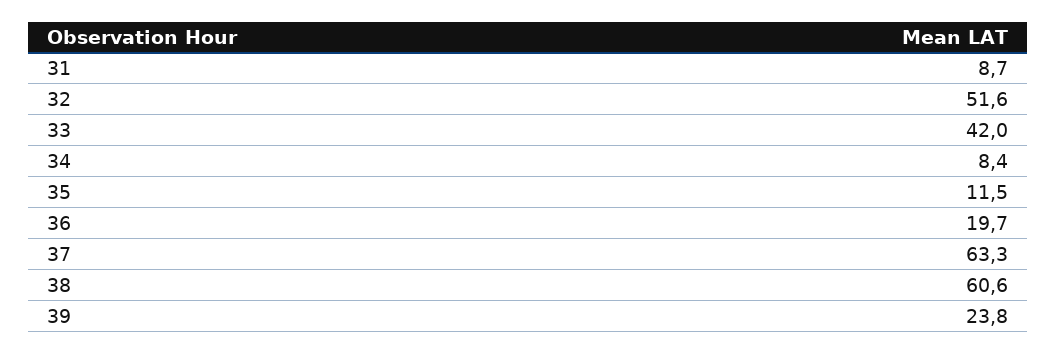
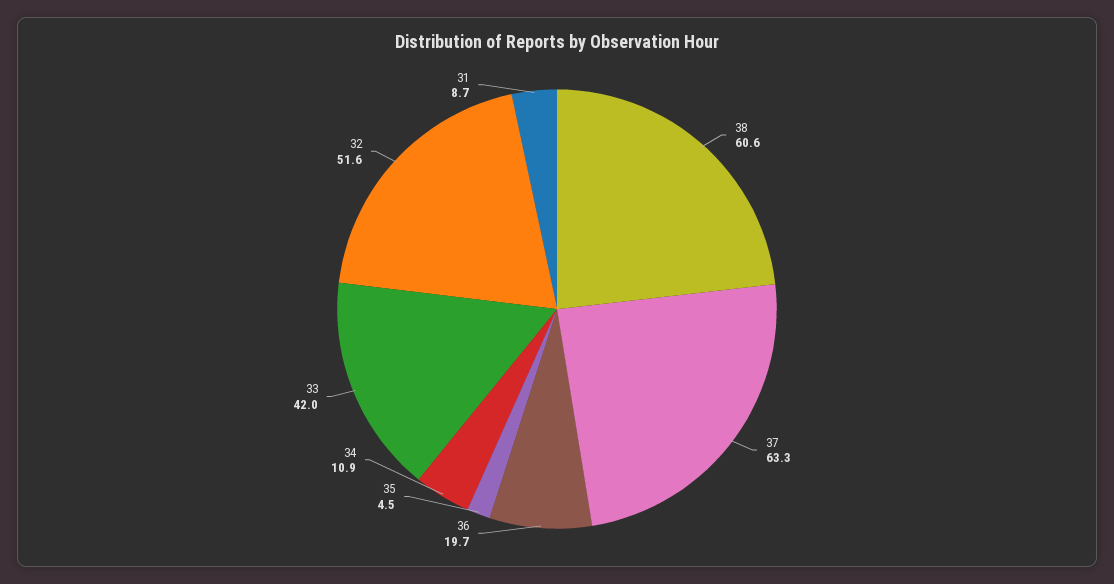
34: 8.4 -> 10.9
35: 11.5 -> 4.5
39: 23.8 -> none

